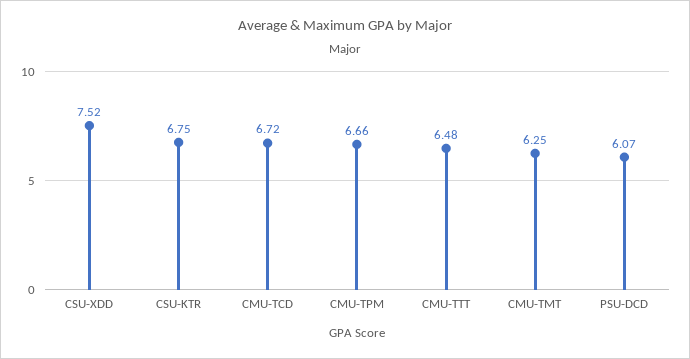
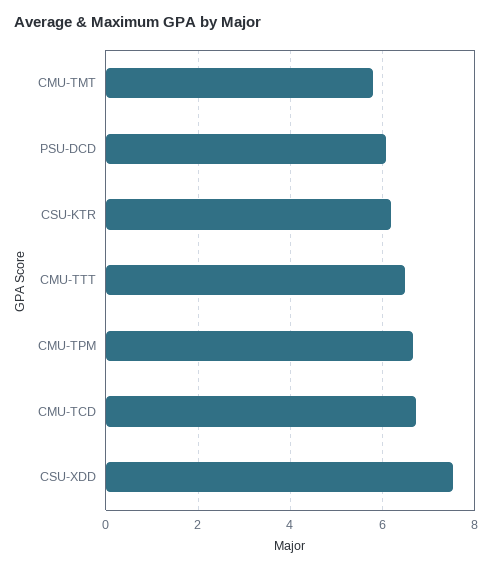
CSU-KTR: 6.75 -> 6.2
CMU-TMT: 6.25 -> 5.8

